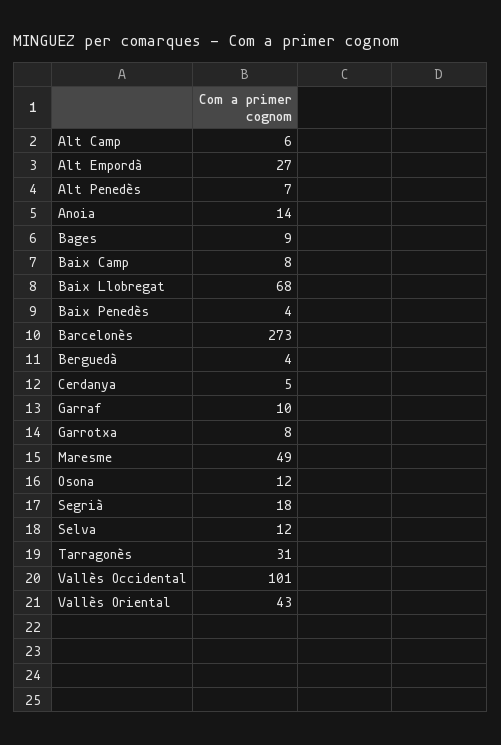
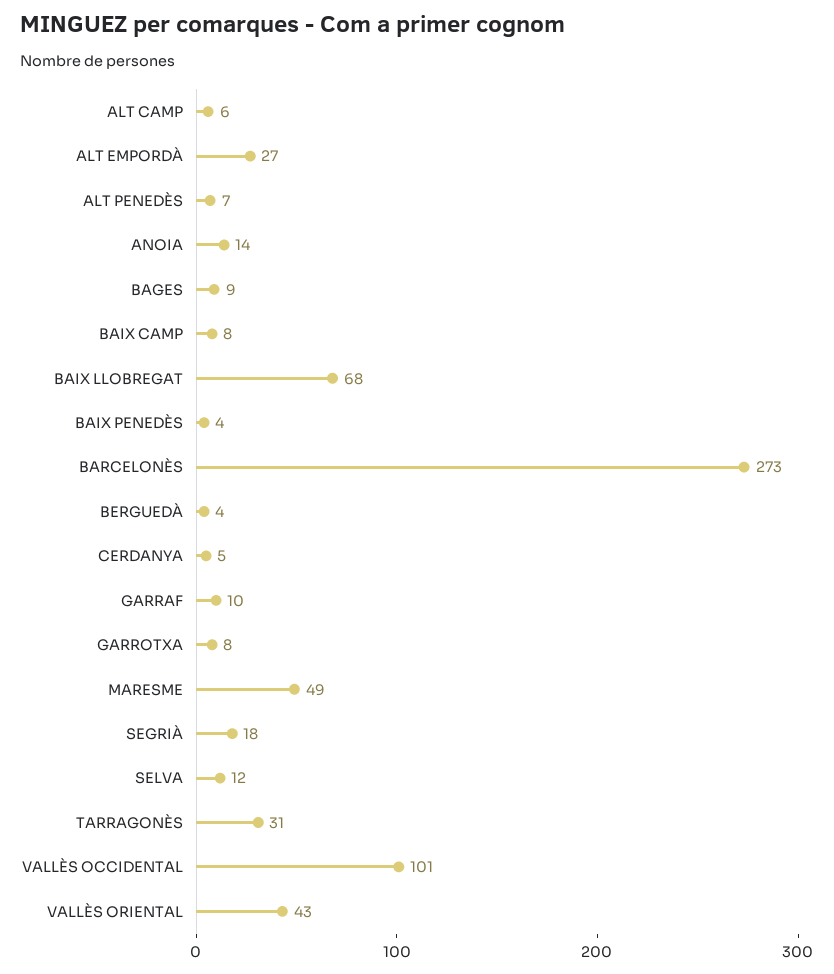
Osona: 12 -> none

